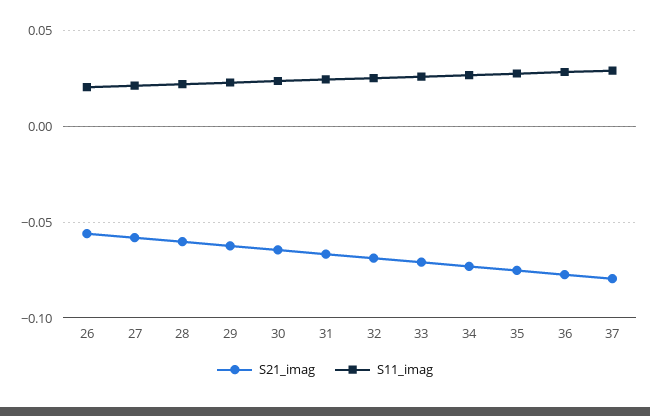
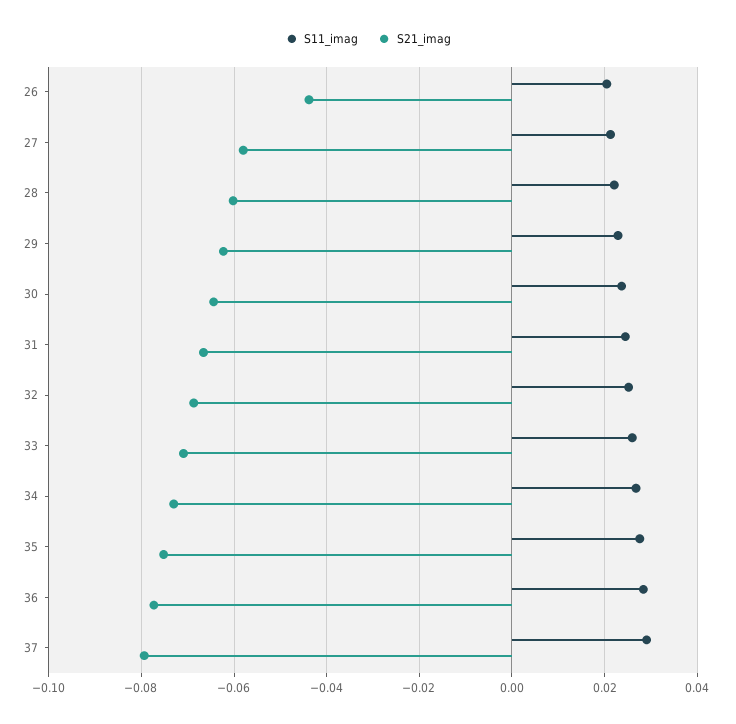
S21_imag, 26: -0.055 -> -0.044

